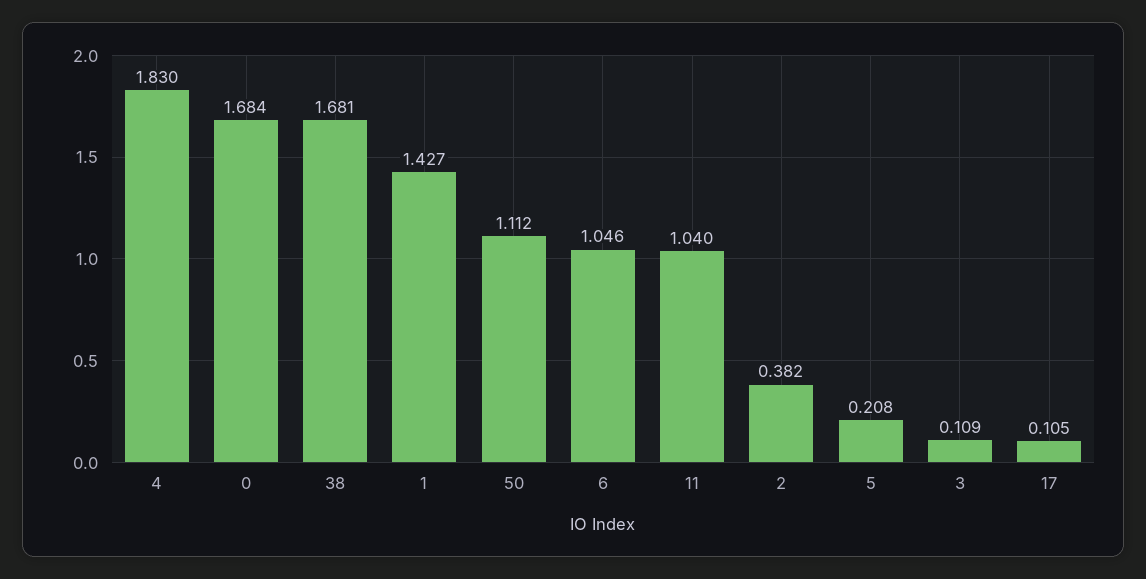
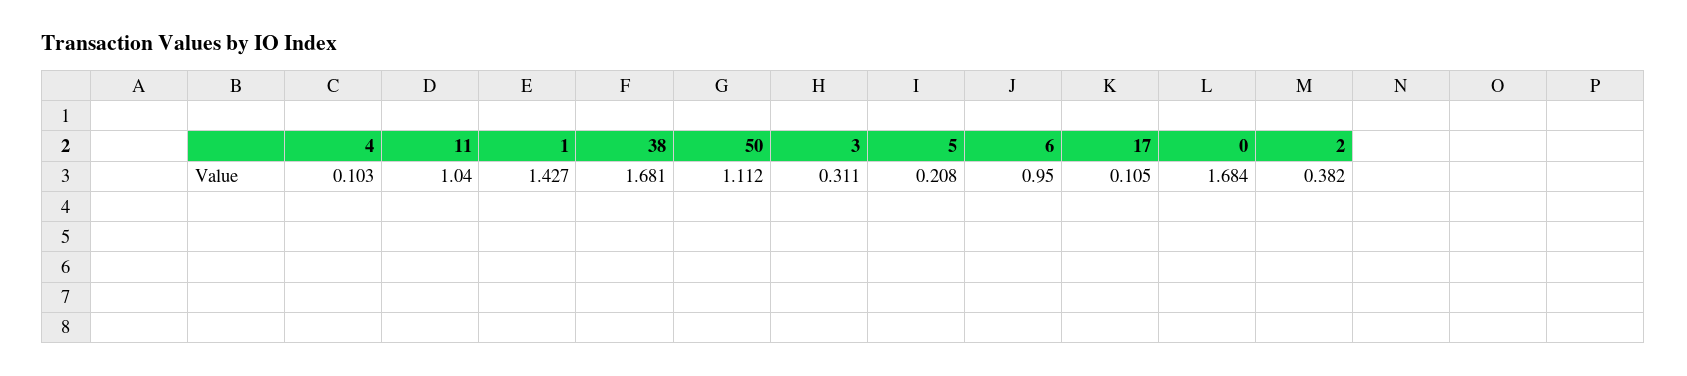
4: 1.83 -> 0.103
6: 1.046 -> 0.95
3: 0.109 -> 0.311

